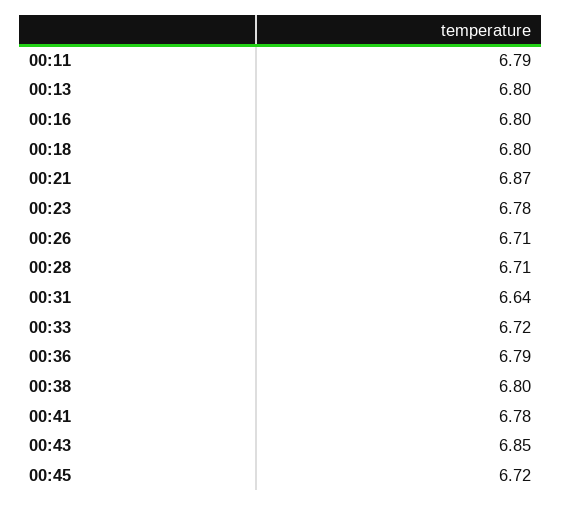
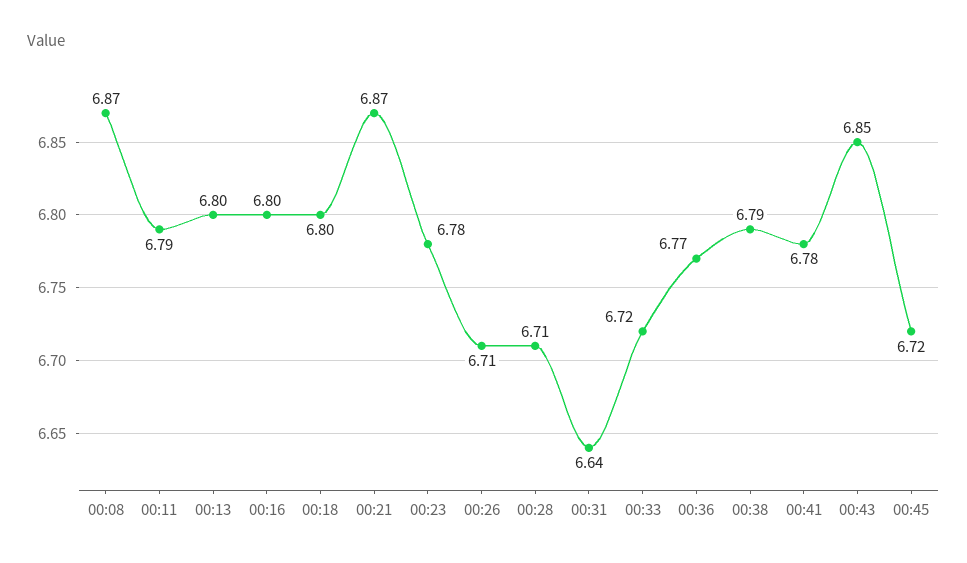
00:36: 6.79 -> 6.77
00:38: 6.8 -> 6.79
00:08: none -> 6.87

